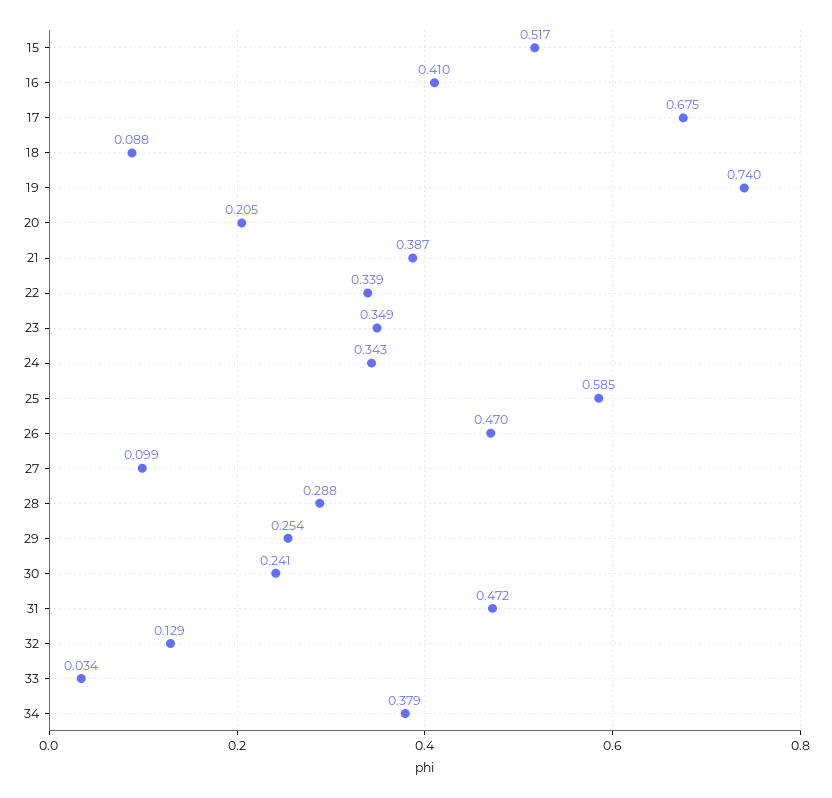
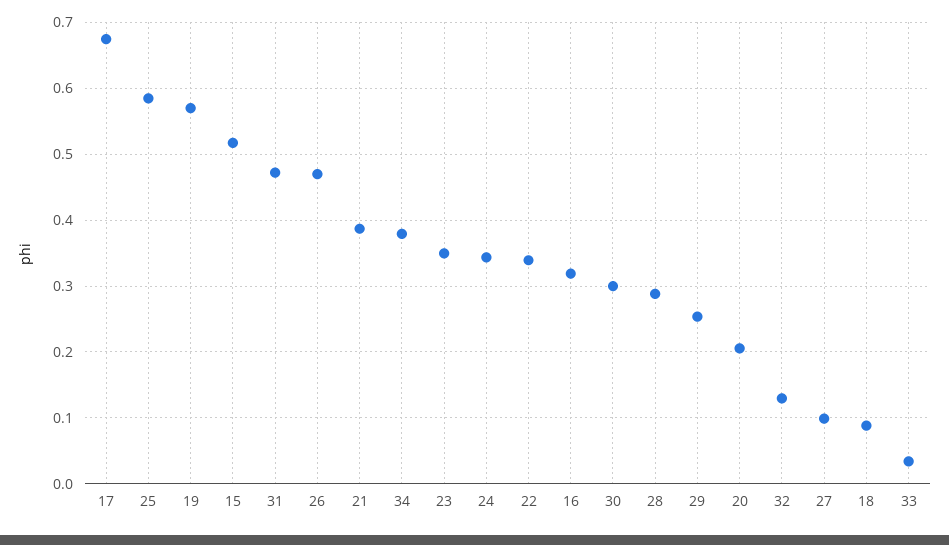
16: 0.41 -> 0.32
19: 0.74 -> 0.57
30: 0.241 -> 0.3

